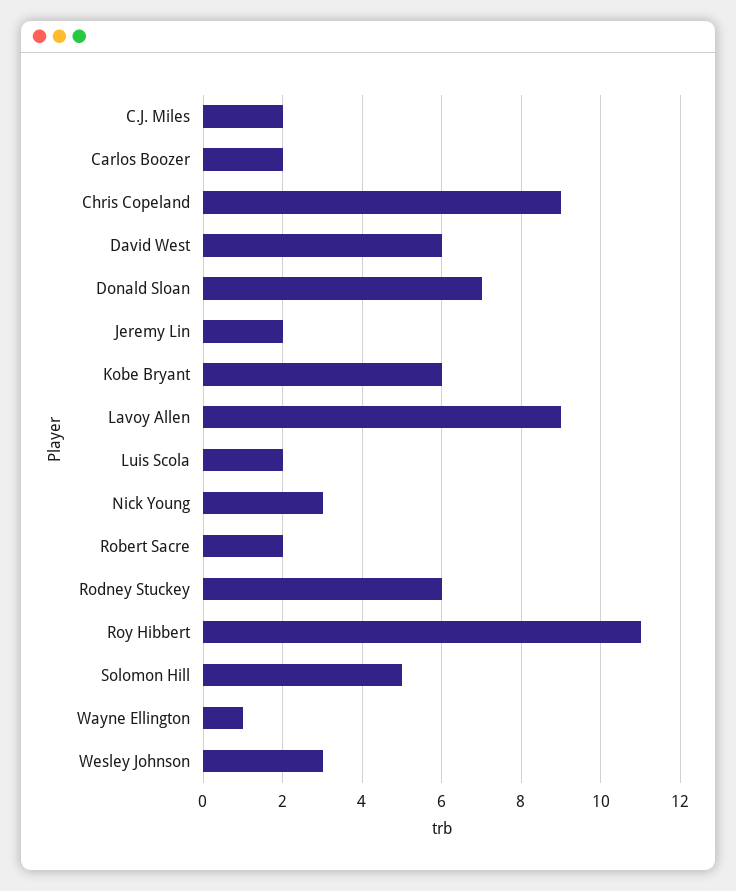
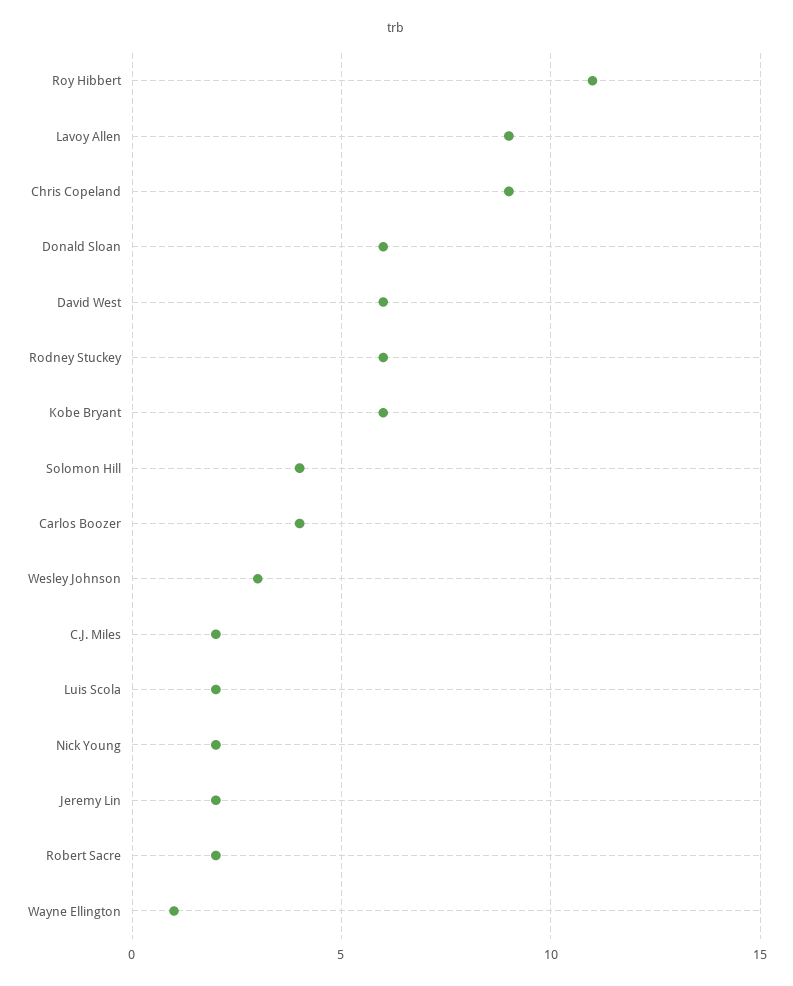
Carlos Boozer: 2 -> 4
Donald Sloan: 7 -> 6
Nick Young: 3 -> 2
Solomon Hill: 5 -> 4

